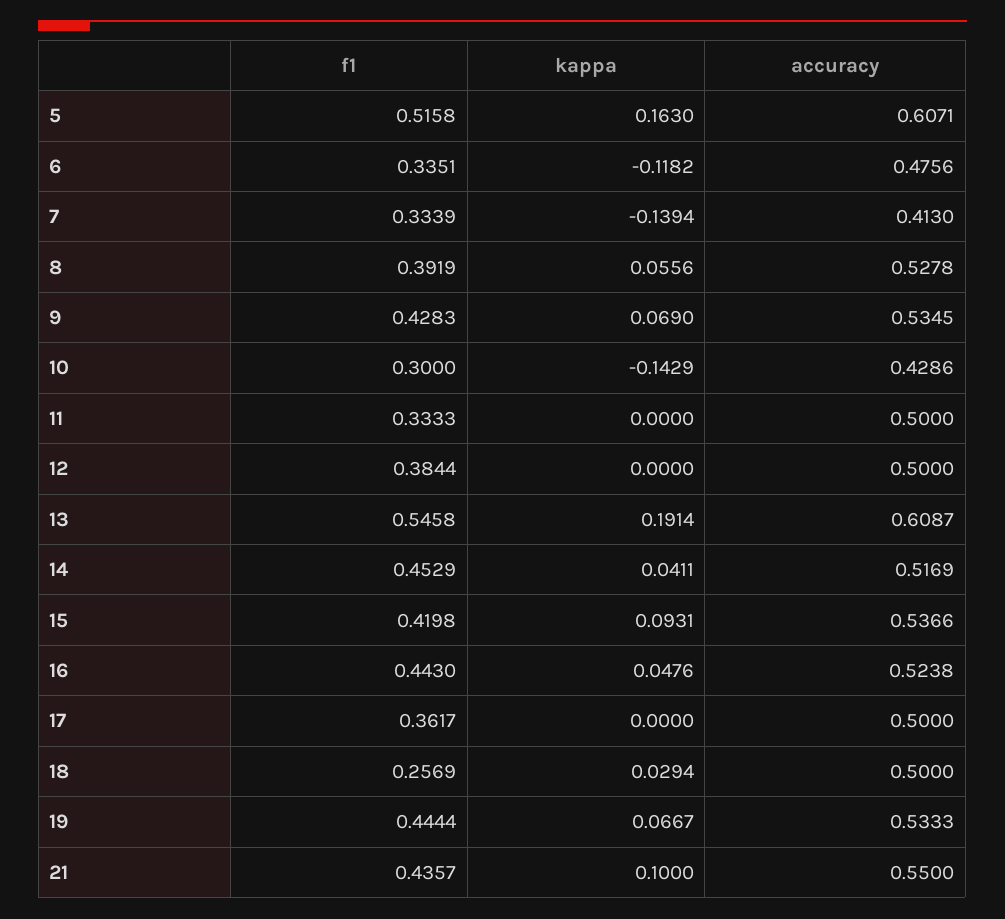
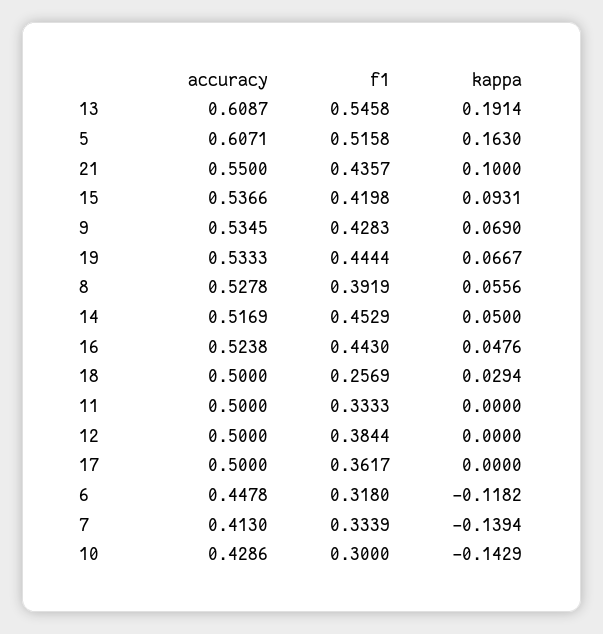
f1, 6: 0.3351 -> 0.318
accuracy, 6: 0.4756 -> 0.4478
kappa, 14: 0.0411 -> 0.05

